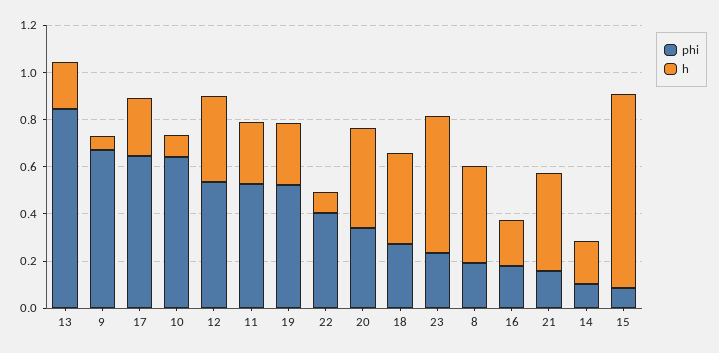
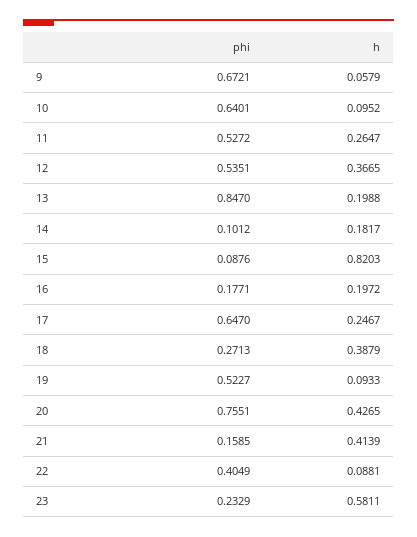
h, 19: 0.25 -> 0.0933
phi, 20: 0.35 -> 0.7551
phi, 8: 0.2 -> none
h, 8: 0.4 -> none

